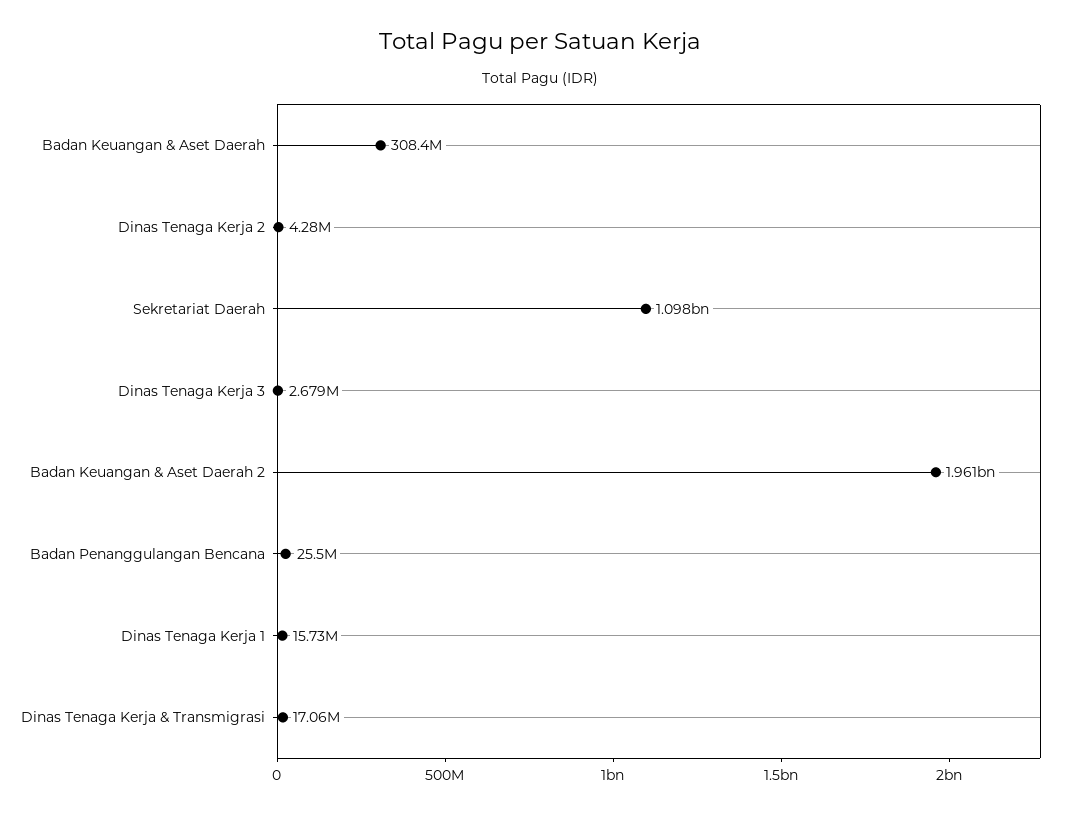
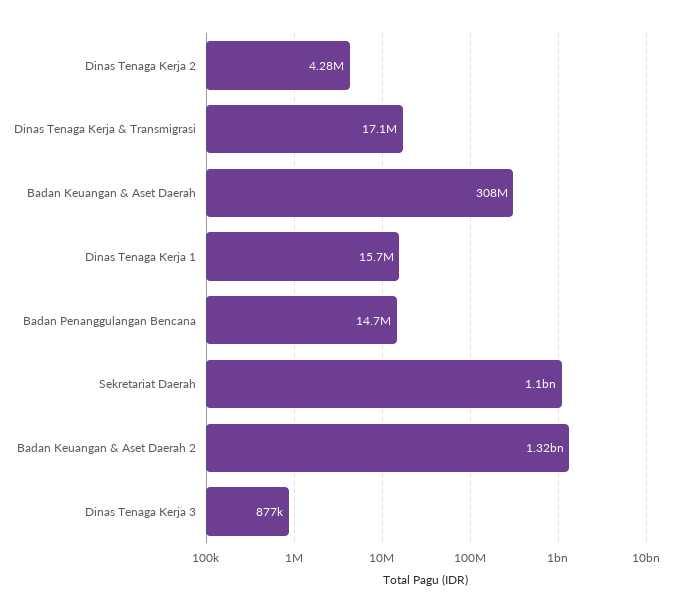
Dinas Tenaga Kerja 3: 2679000 -> 877000
Badan Keuangan & Aset Daerah 2: 1961000000 -> 1320000000
Badan Penanggulangan Bencana: 25500000 -> 14700000

